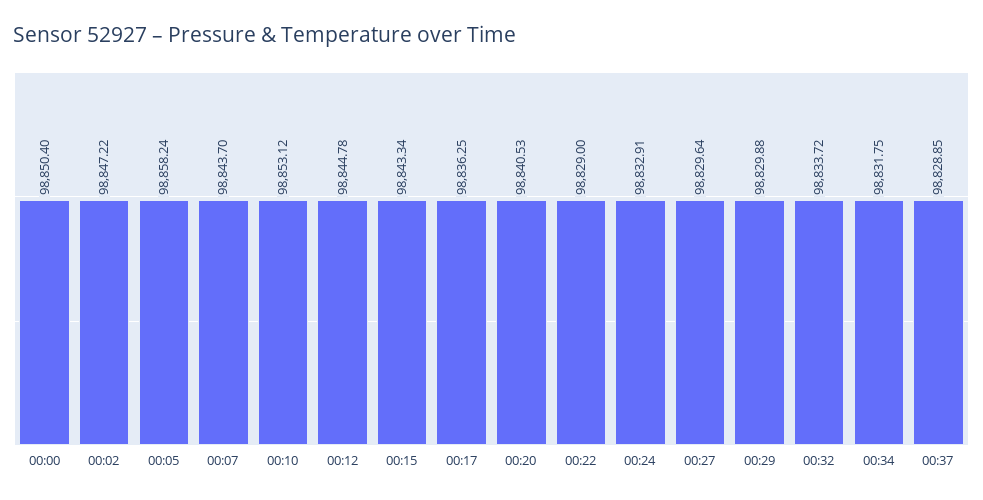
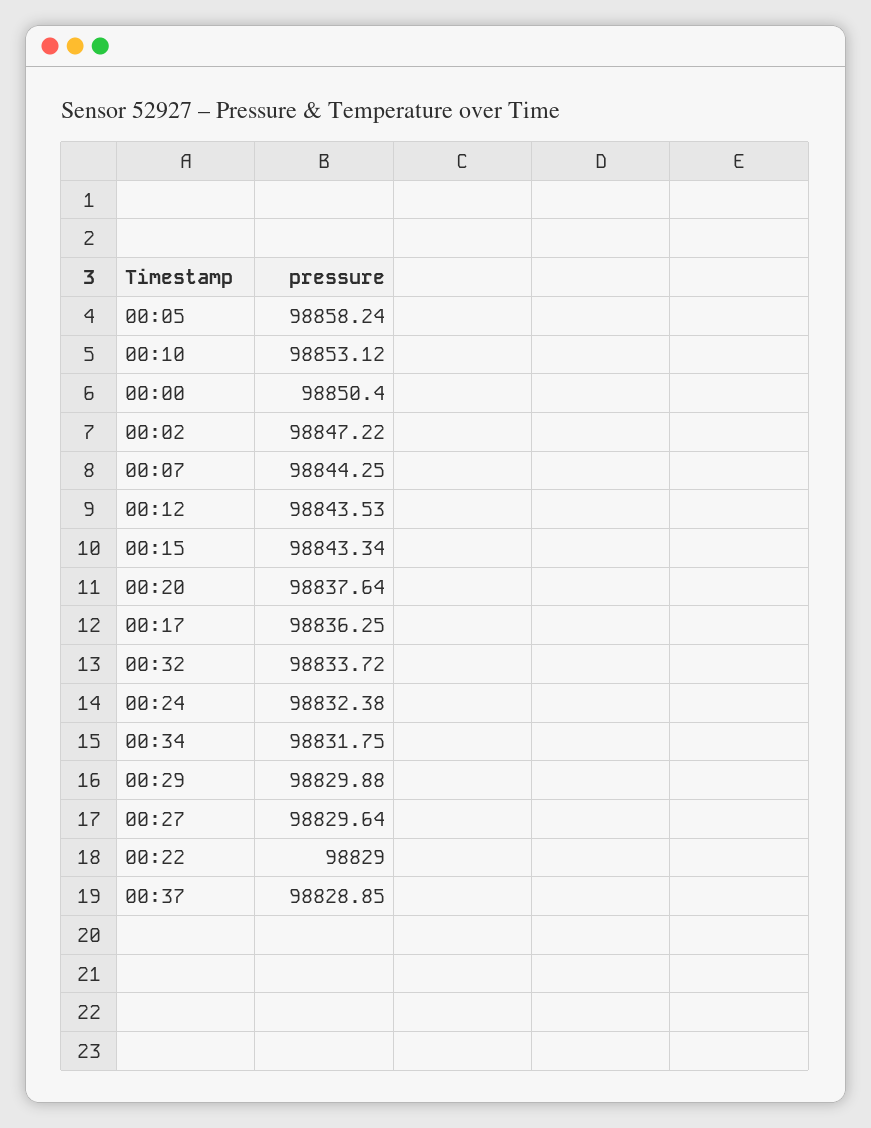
00:07: 98843.7 -> 98844.25
00:12: 98844.78 -> 98843.53
00:20: 98840.53 -> 98837.64
00:24: 98832.91 -> 98832.38

